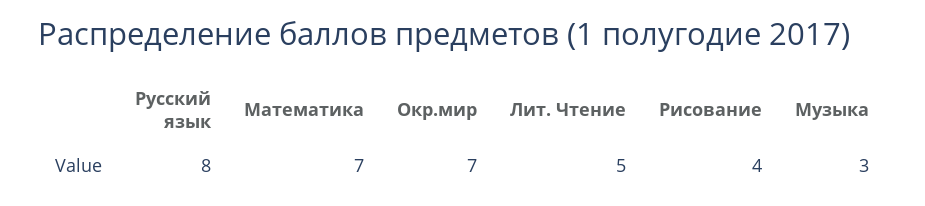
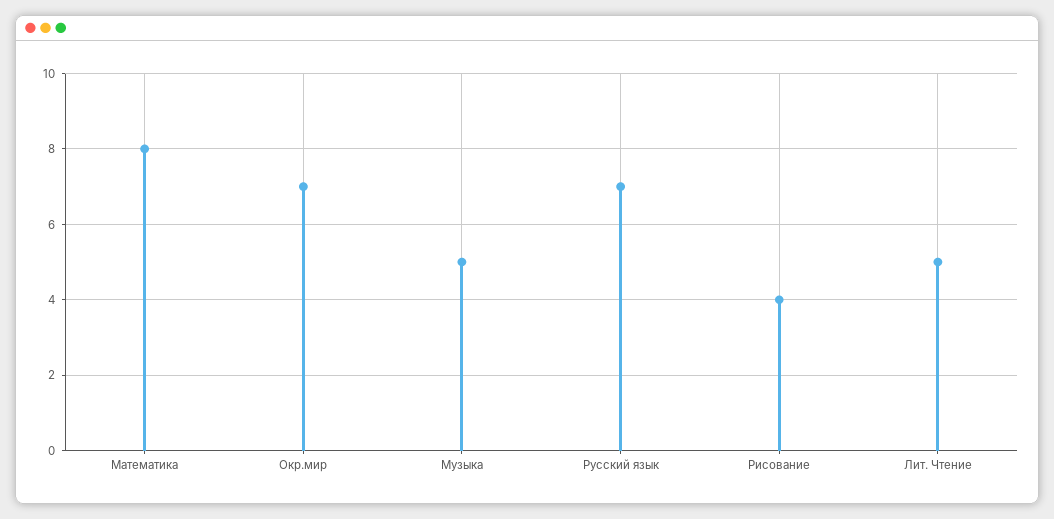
Русский язык: 8 -> 7
Математика: 7 -> 8
Музыка: 3 -> 5

